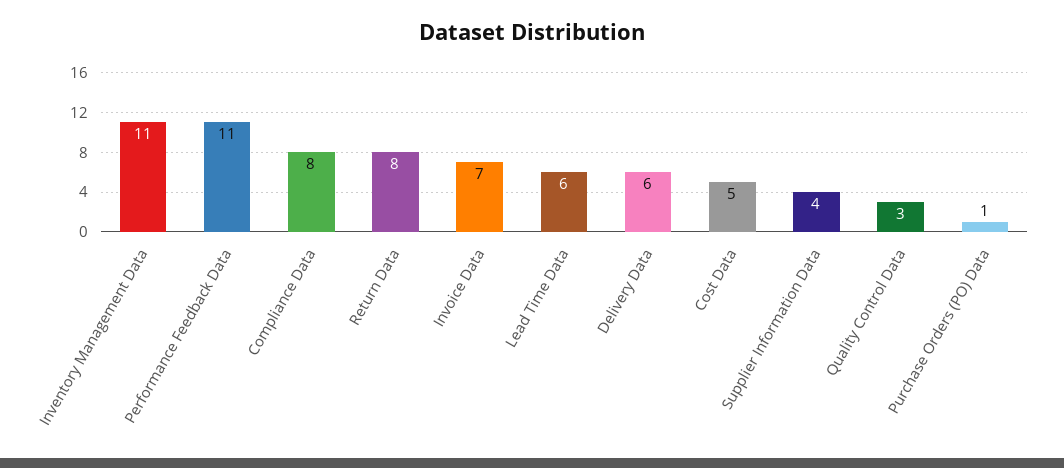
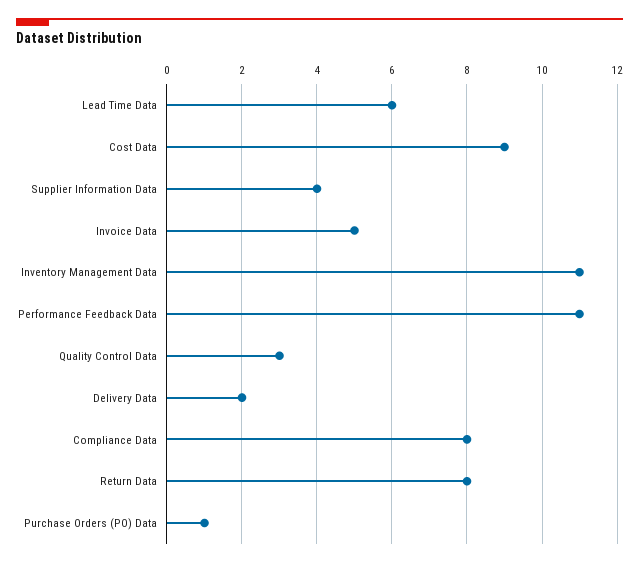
Invoice Data: 7 -> 5
Delivery Data: 6 -> 2
Cost Data: 5 -> 9

